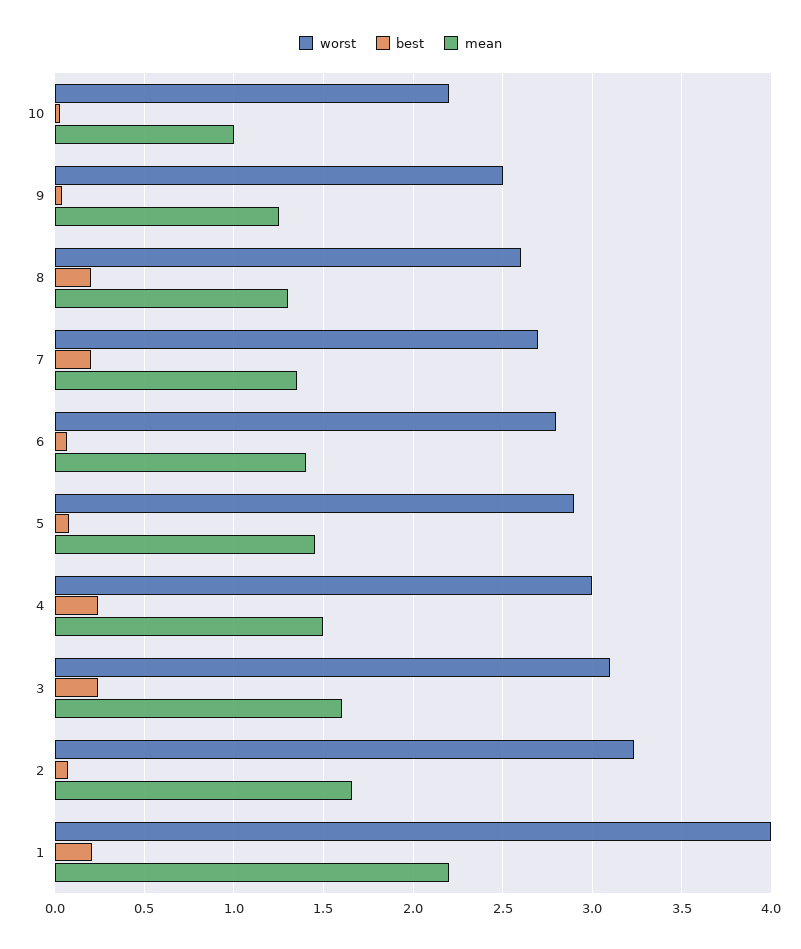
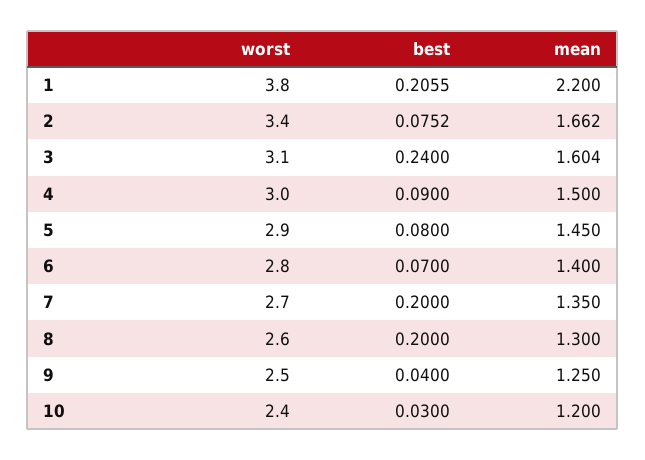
worst, 10: 2.2 -> 2.4
mean, 10: 1 -> 1.2
best, 4: 0.25 -> 0.09
worst, 2: 3.25 -> 3.4
worst, 1: 4 -> 3.8

